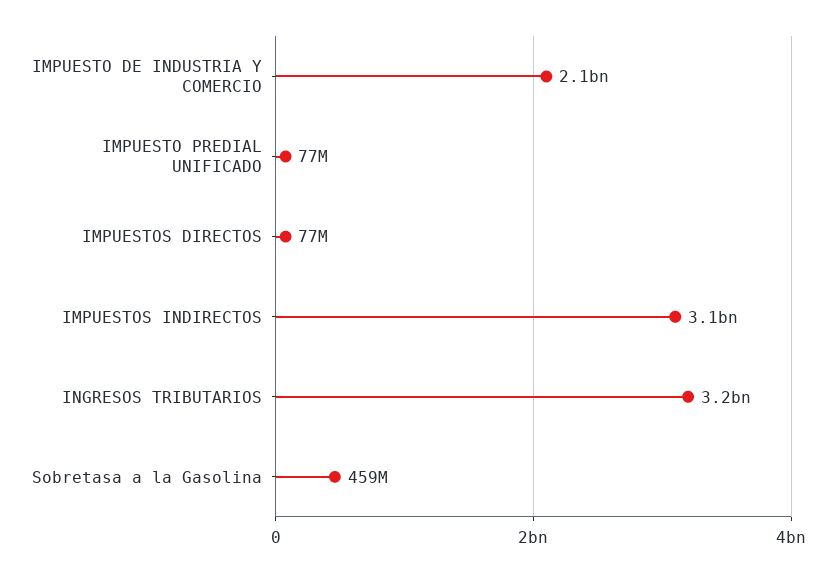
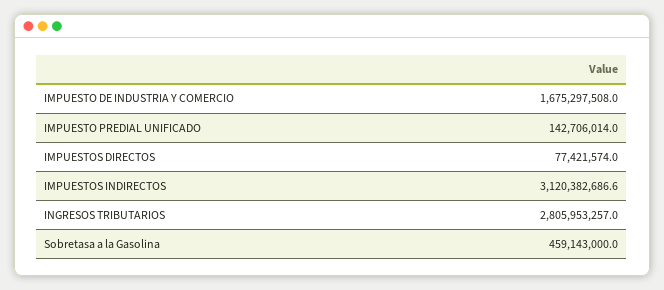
IMPUESTO DE INDUSTRIA Y COMERCIO: 2100000000 -> 1675297508
IMPUESTO PREDIAL UNIFICADO: 77000000 -> 142706014
INGRESOS TRIBUTARIOS: 3200000000 -> 2805953257

